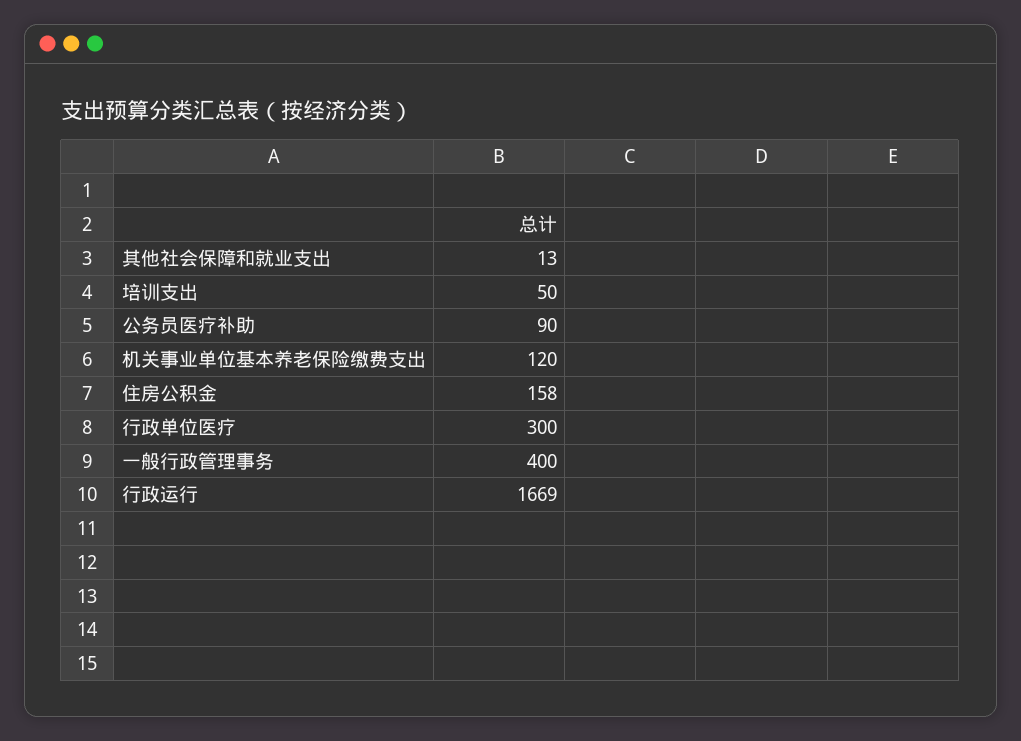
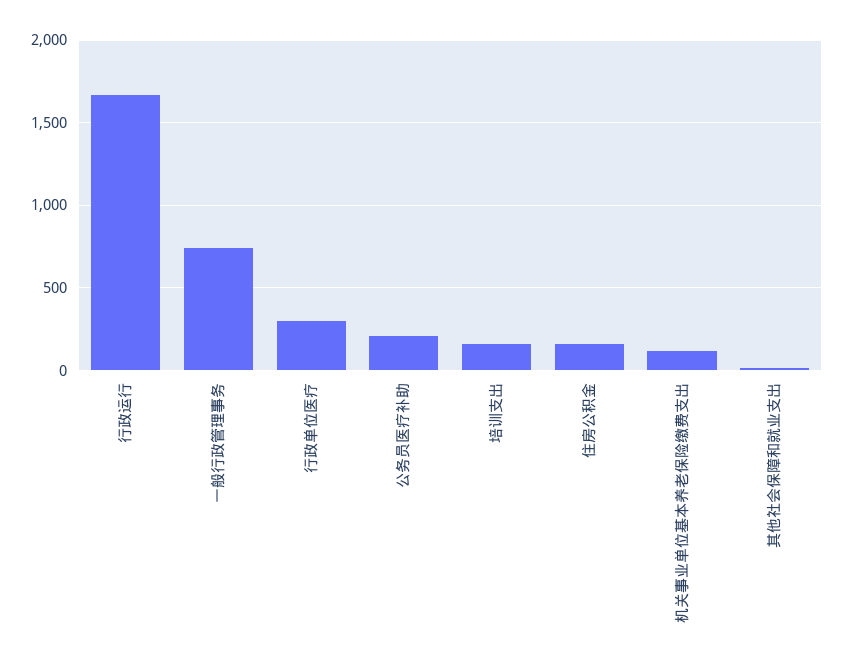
培训支出: 50 -> 150
公务员医疗补助: 90 -> 200
一般行政管理事务: 400 -> 750

